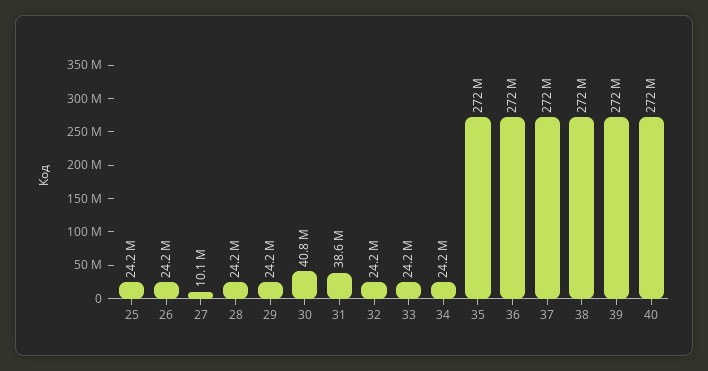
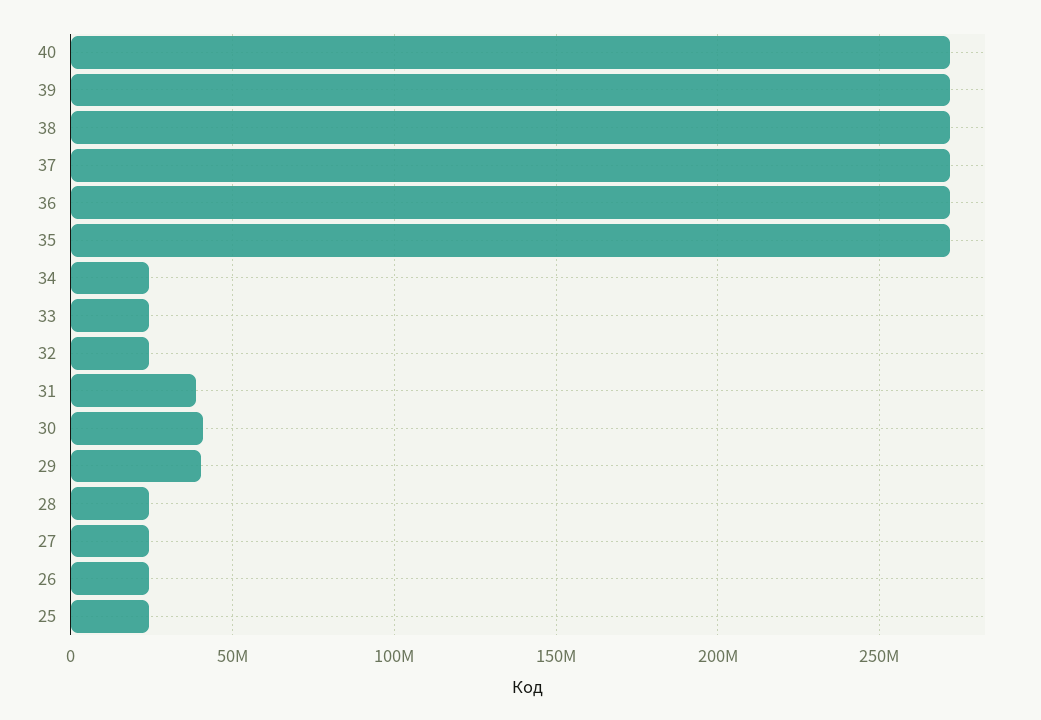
27: 10100000 -> 25000000
29: 24200000 -> 40000000

